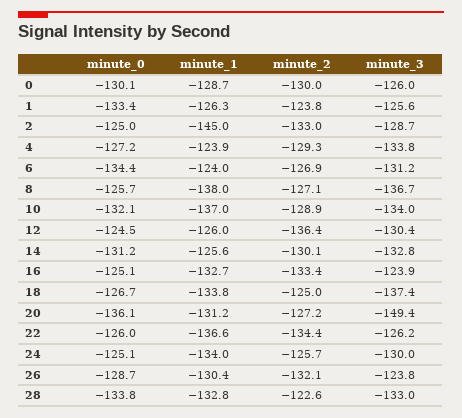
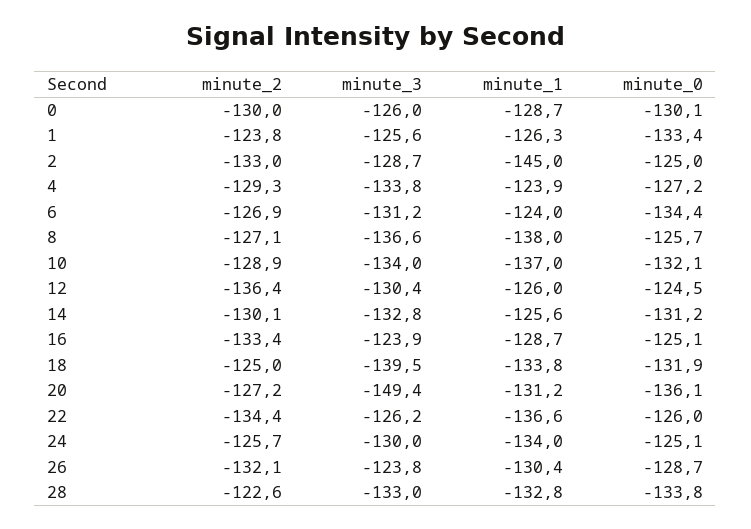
minute_3, 8: -136.7 -> -136.6
minute_1, 16: -132.7 -> -128.7
minute_0, 18: -126.7 -> -131.9
minute_3, 18: -137.4 -> -139.5

